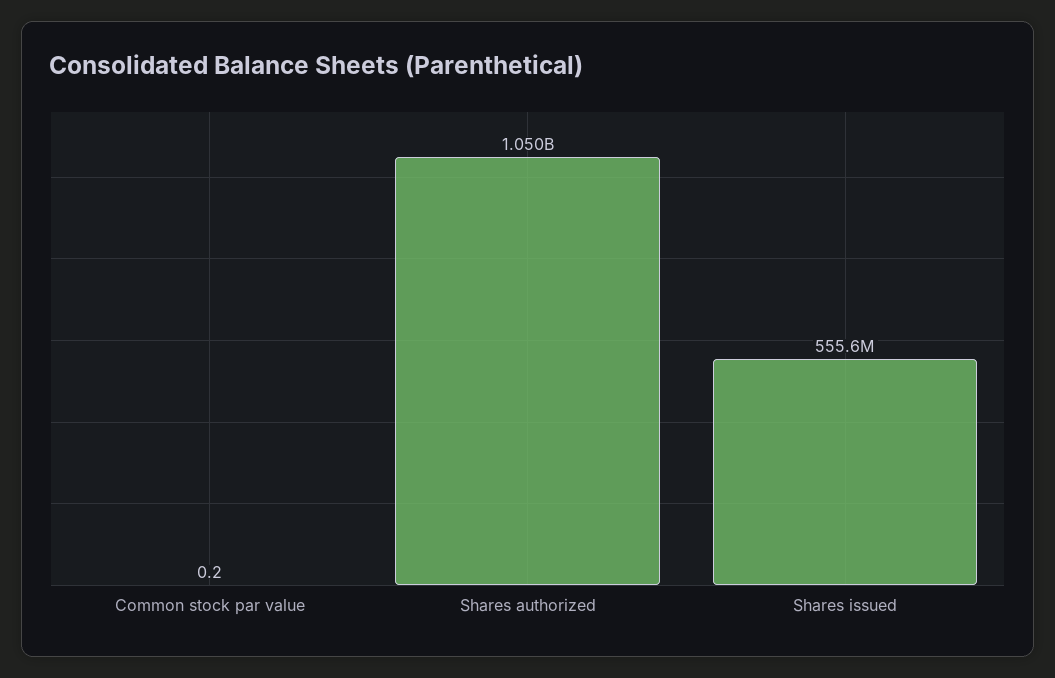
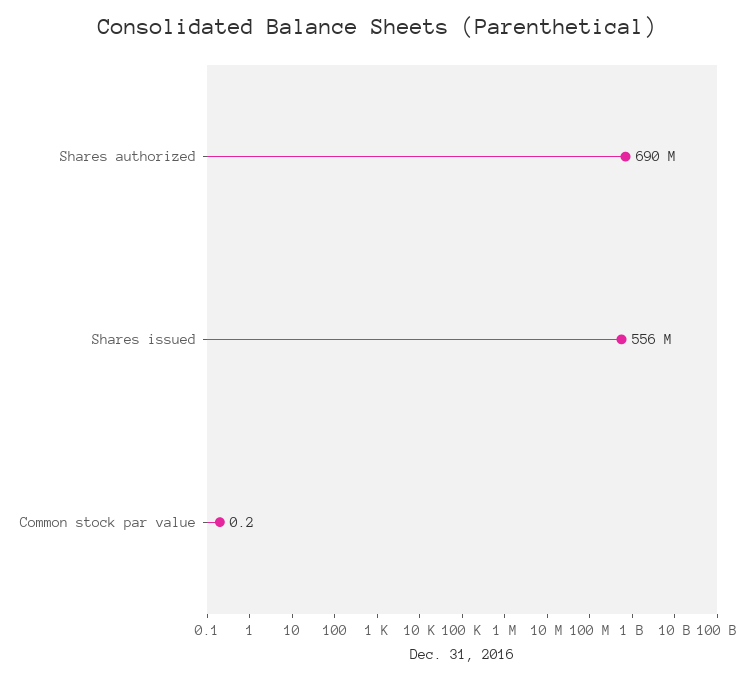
Shares authorized: 1050000000 -> 690000000

